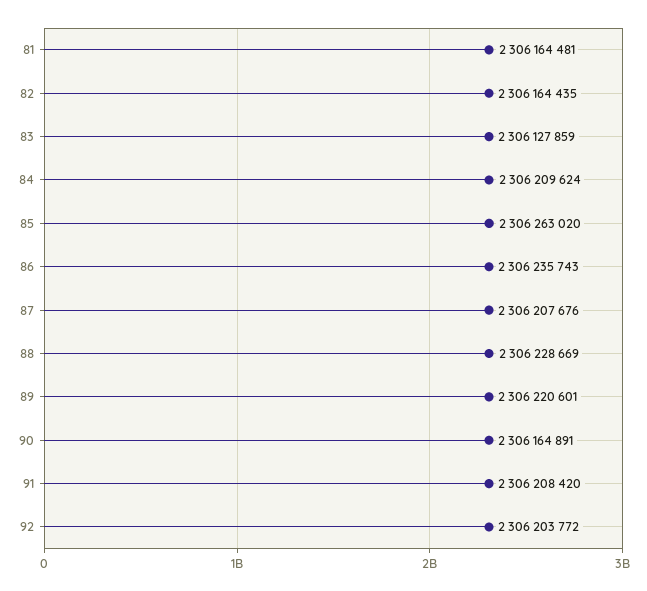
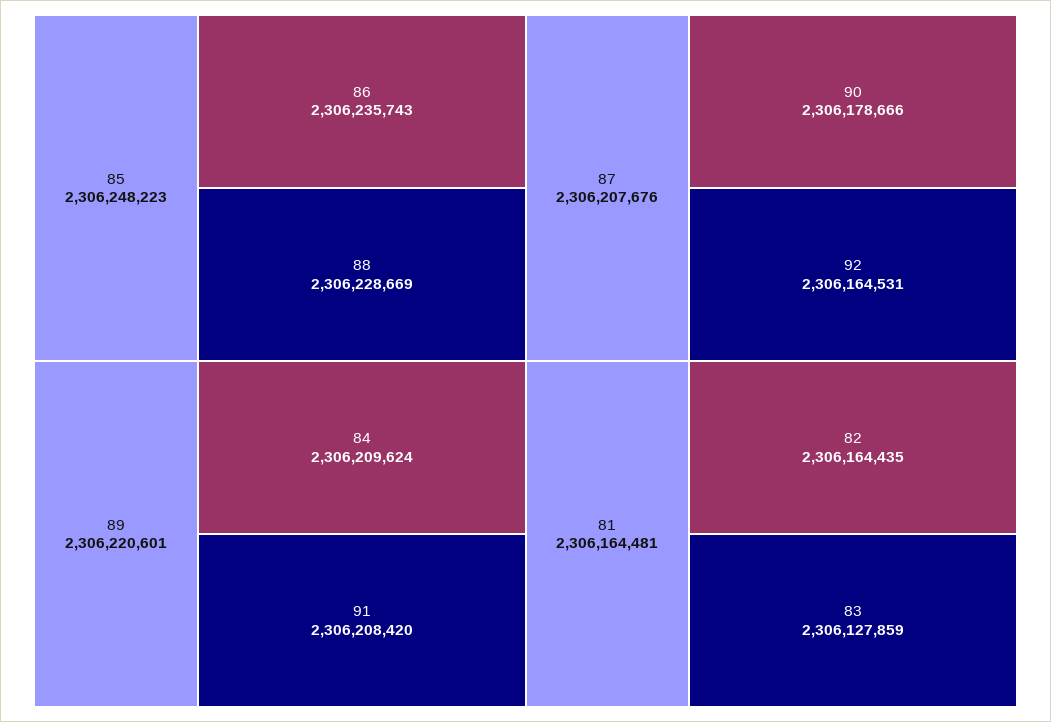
85: 2306263020 -> 2306248223
90: 2306164891 -> 2306178666
92: 2306203772 -> 2306164531

